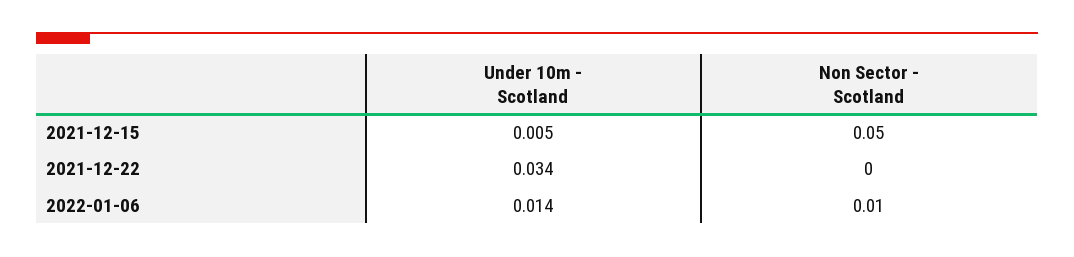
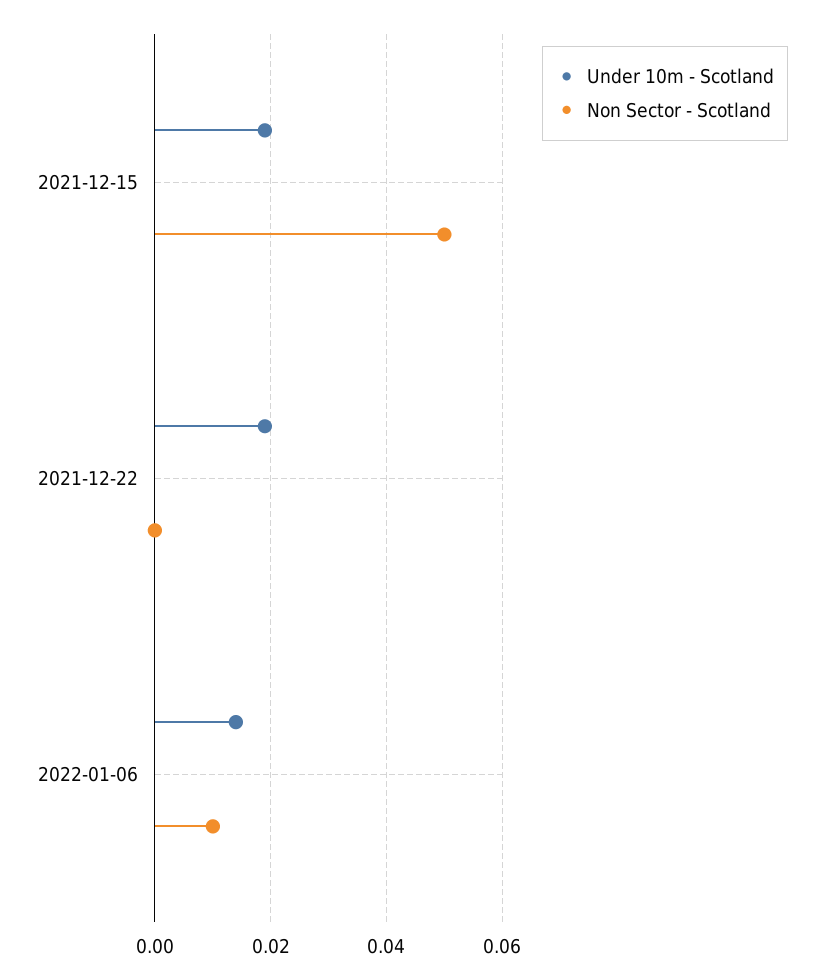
Under 10m - Scotland, 2021-12-15: 0.005 -> 0.02
Under 10m - Scotland, 2021-12-22: 0.034 -> 0.02

